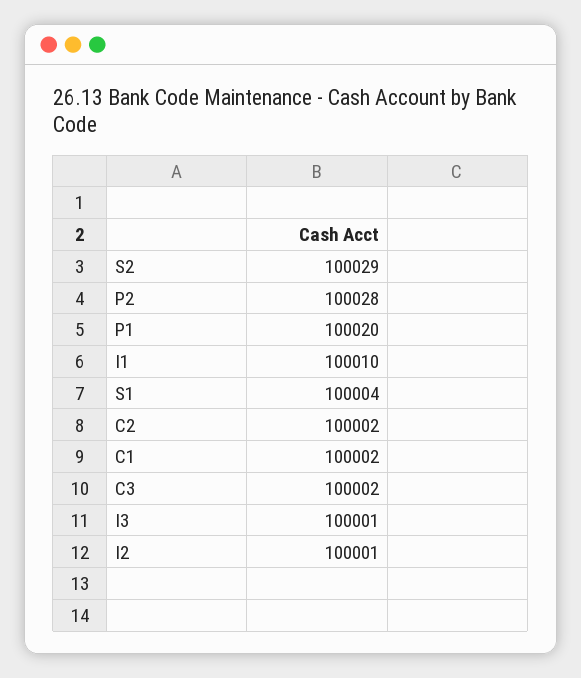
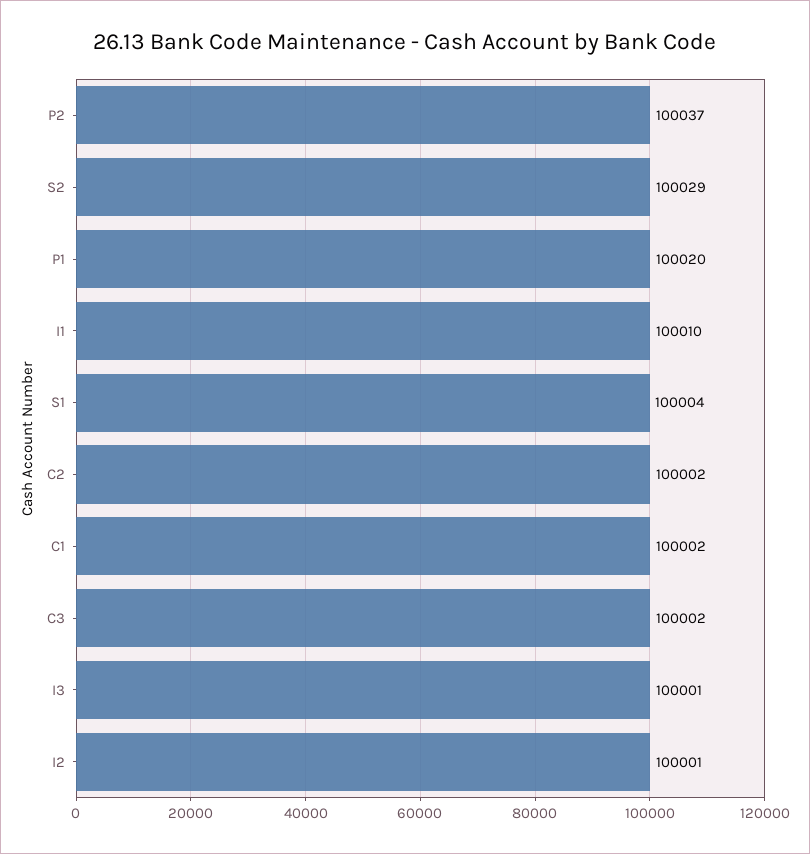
P2: 100028 -> 100037

